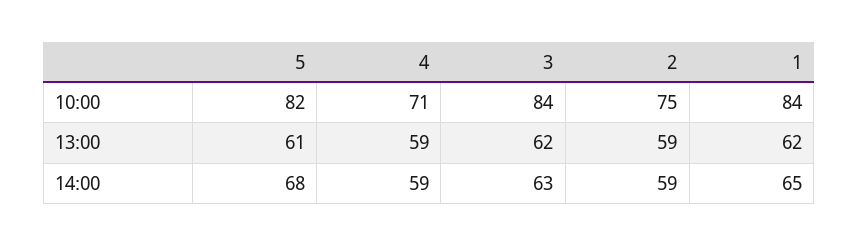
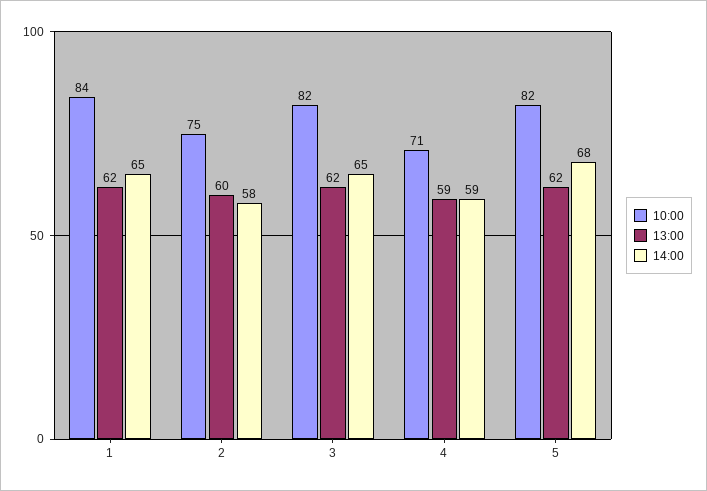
10:00, 3: 84 -> 82
13:00, 5: 61 -> 62
13:00, 2: 59 -> 60
14:00, 3: 63 -> 65
14:00, 2: 59 -> 58

